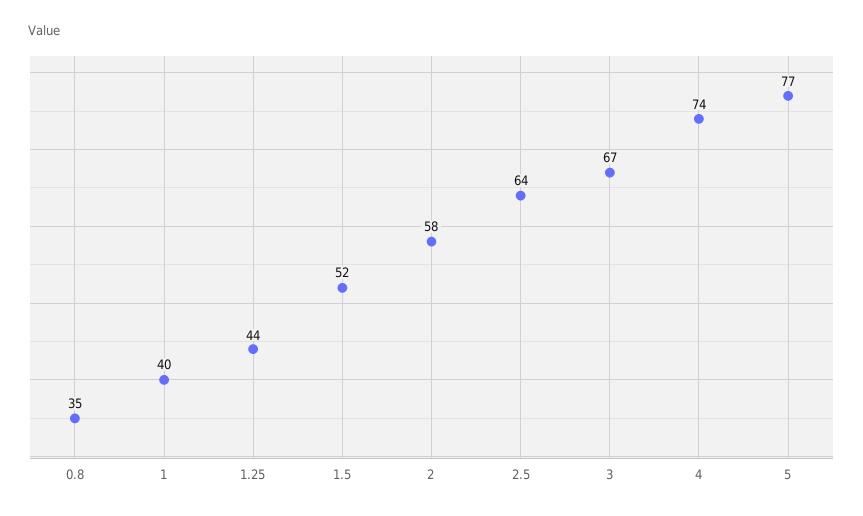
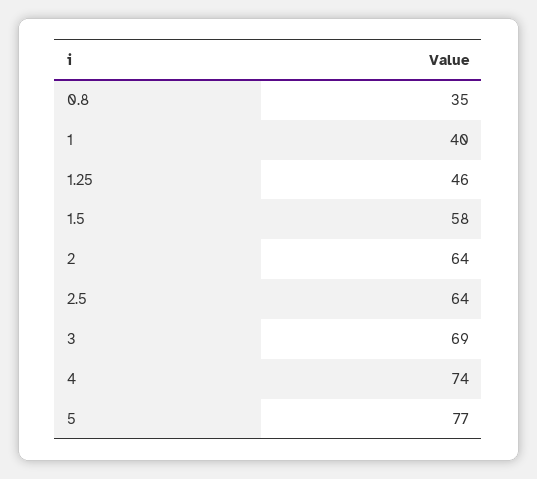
1.25: 44 -> 46
1.5: 52 -> 58
2: 58 -> 64
3: 67 -> 69

